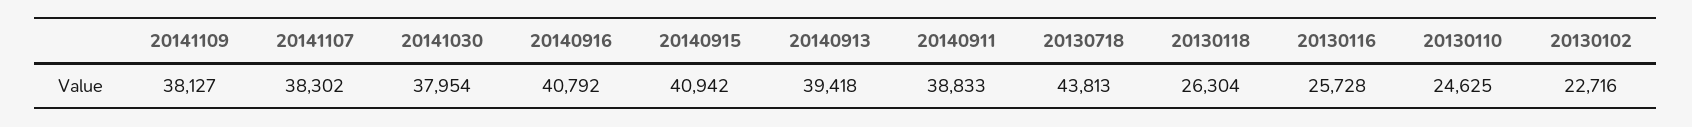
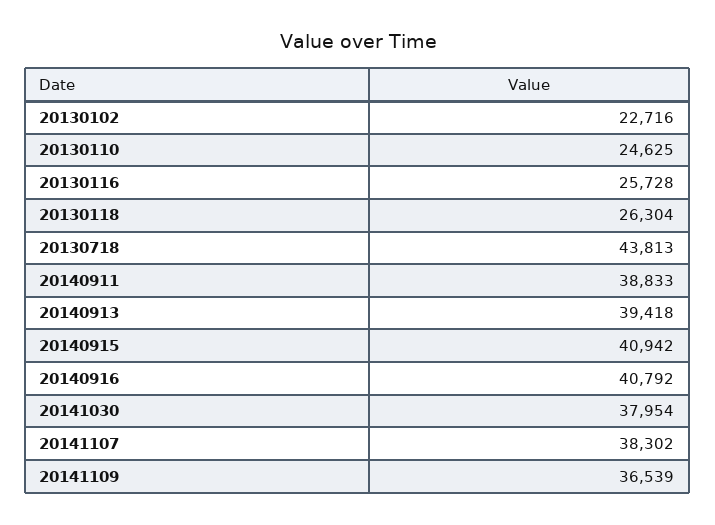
20141109: 38127 -> 36539

